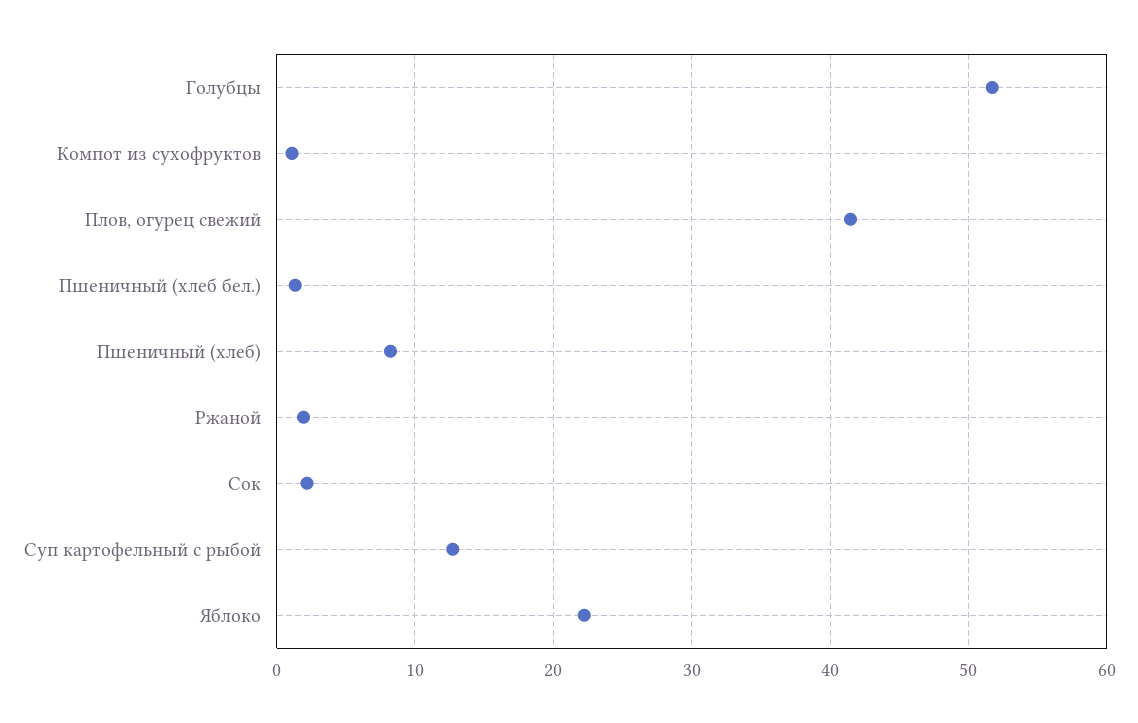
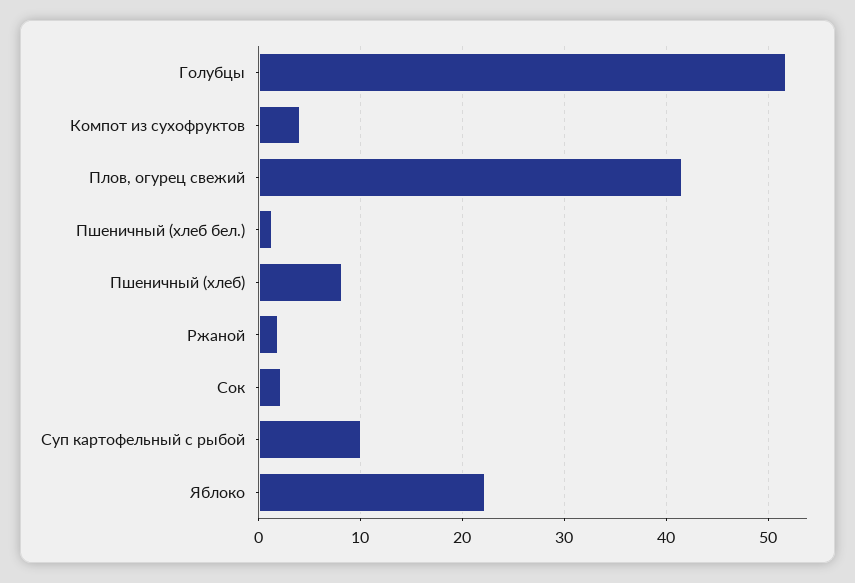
Компот из сухофруктов: 1 -> 4
Суп картофельный с рыбой: 13 -> 10

